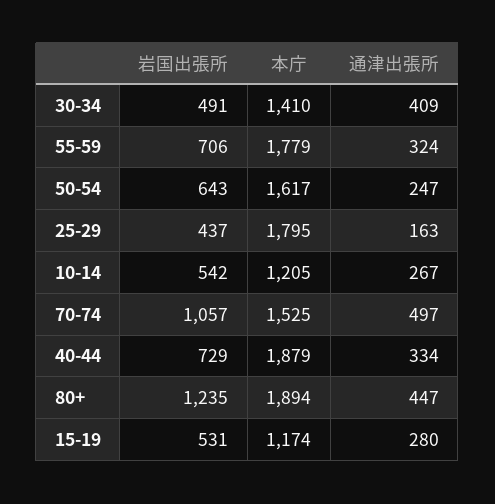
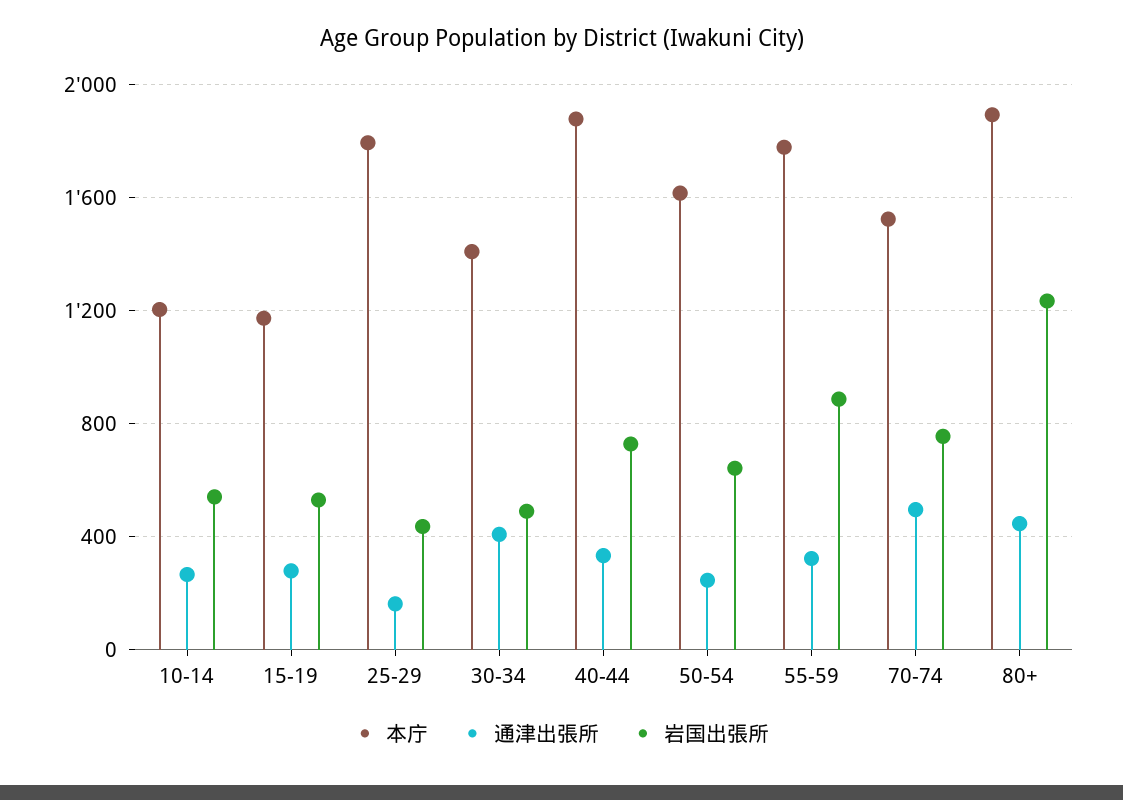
岩国出張所, 55-59: 706 -> 900
岩国出張所, 70-74: 1057 -> 750

